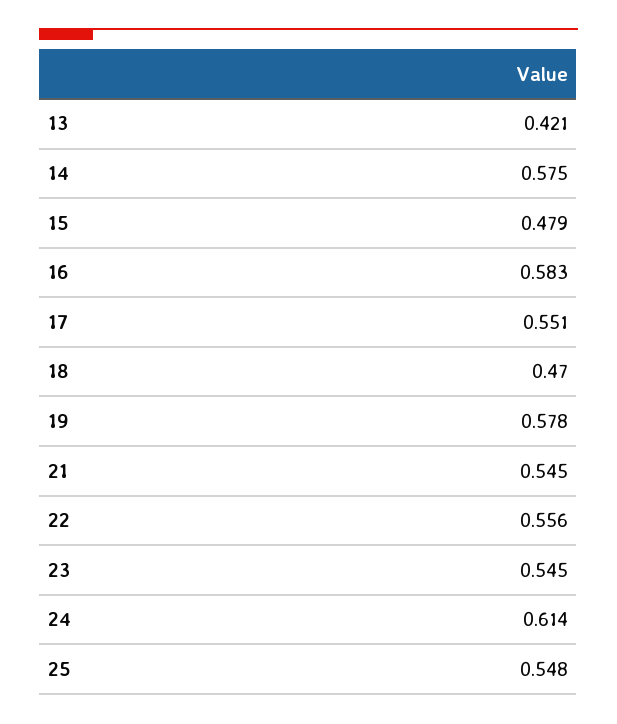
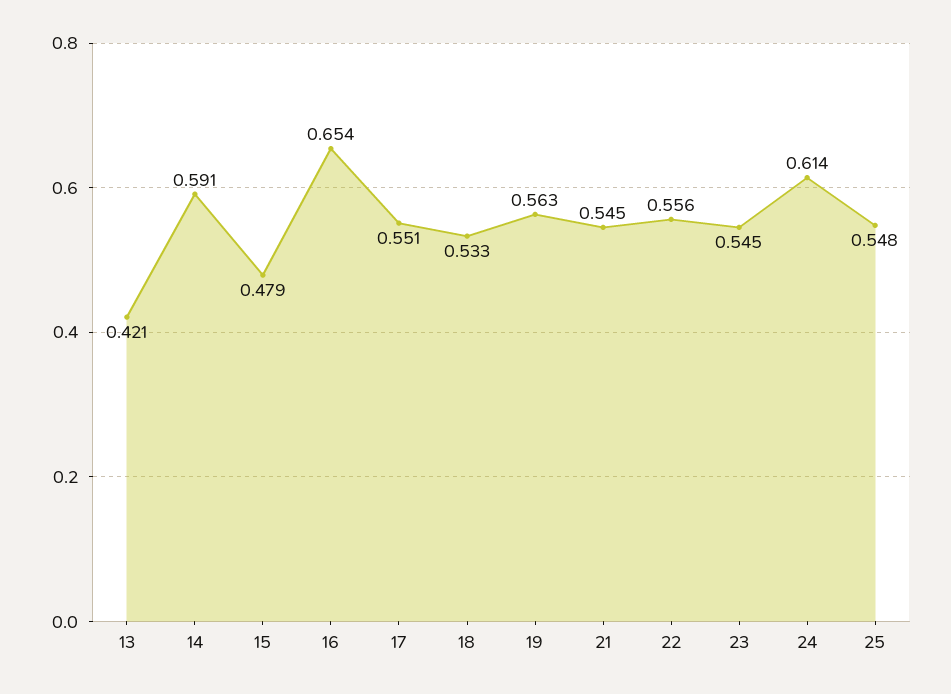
14: 0.575 -> 0.591
16: 0.583 -> 0.654
18: 0.47 -> 0.533
19: 0.578 -> 0.563

